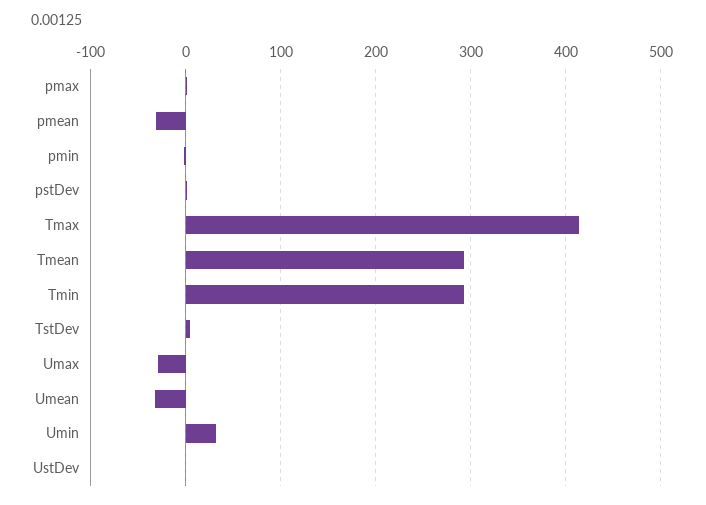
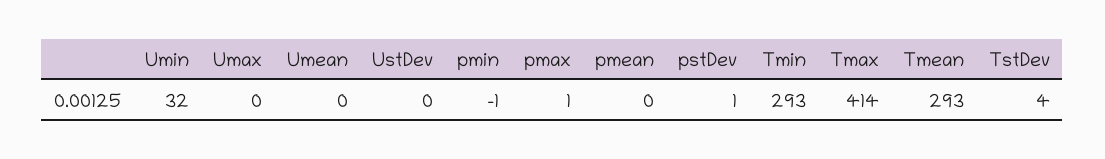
pmean: -30 -> 0
Umax: -30 -> 0
Umean: -30 -> 0

